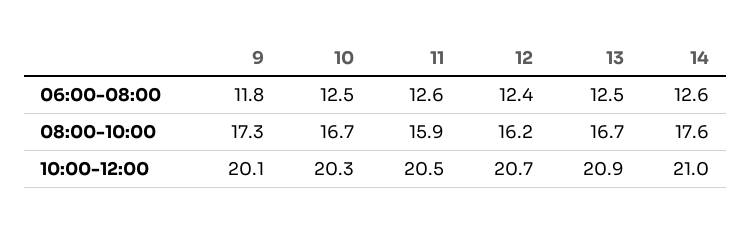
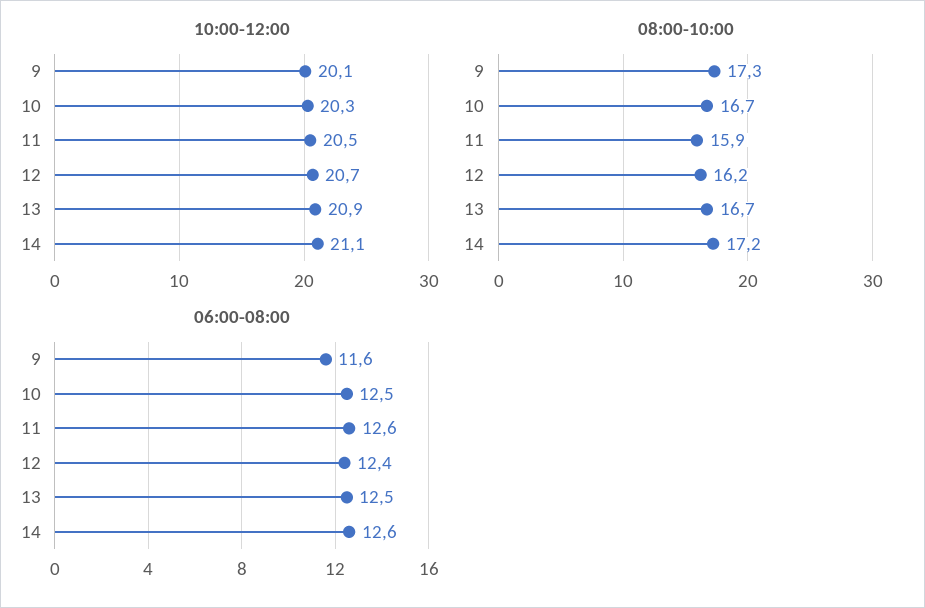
06:00-08:00, 9: 11.8 -> 11.6
08:00-10:00, 14: 17.6 -> 17.2
10:00-12:00, 14: 21 -> 21.1

